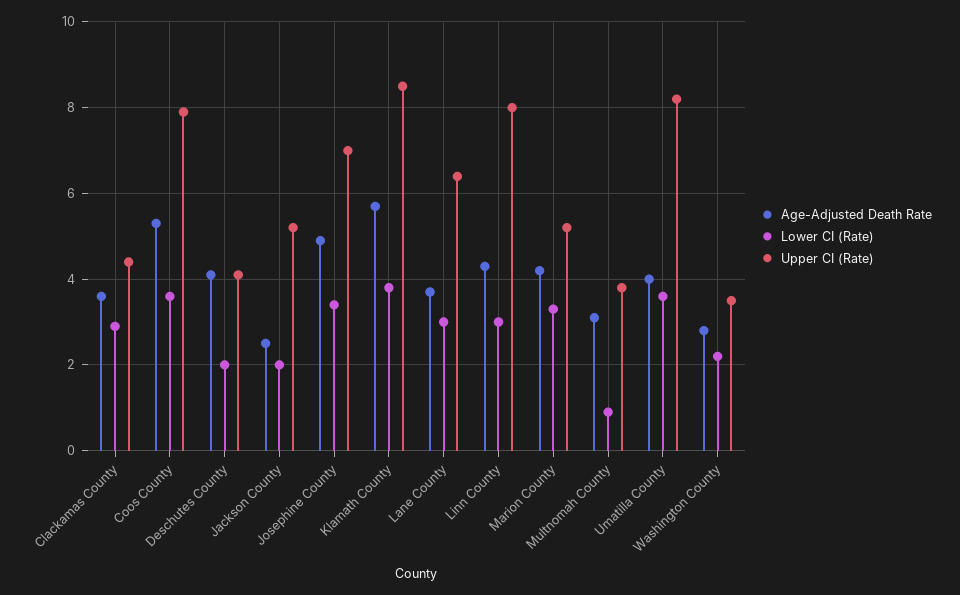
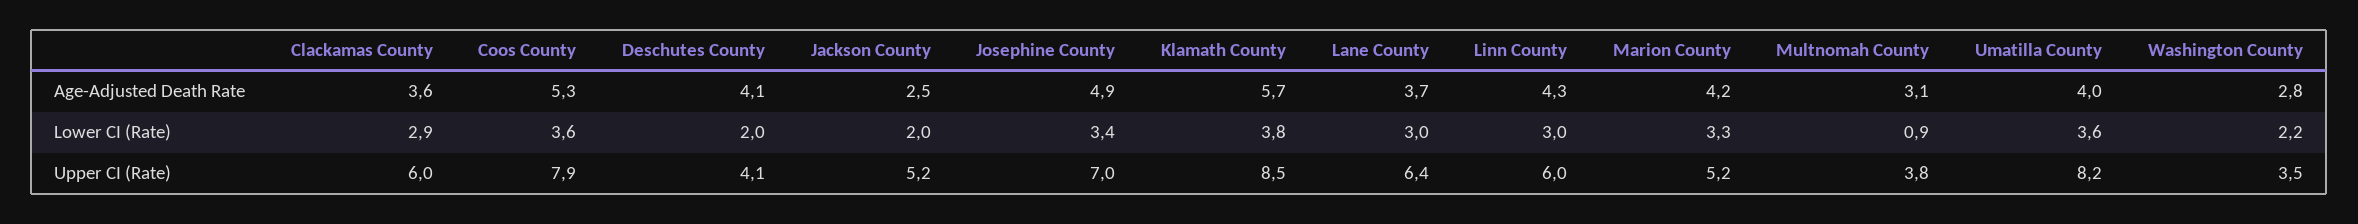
Upper CI (Rate), Clackamas County: 4.5 -> 6
Upper CI (Rate), Linn County: 8 -> 6

